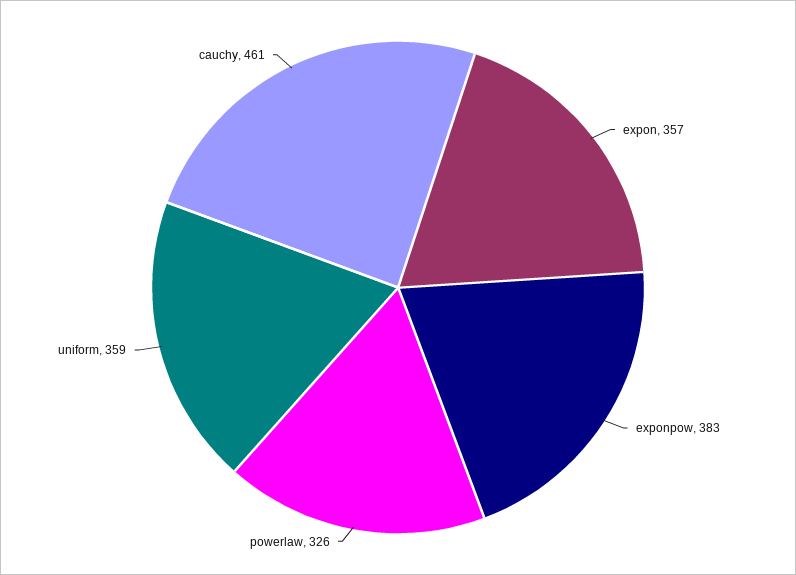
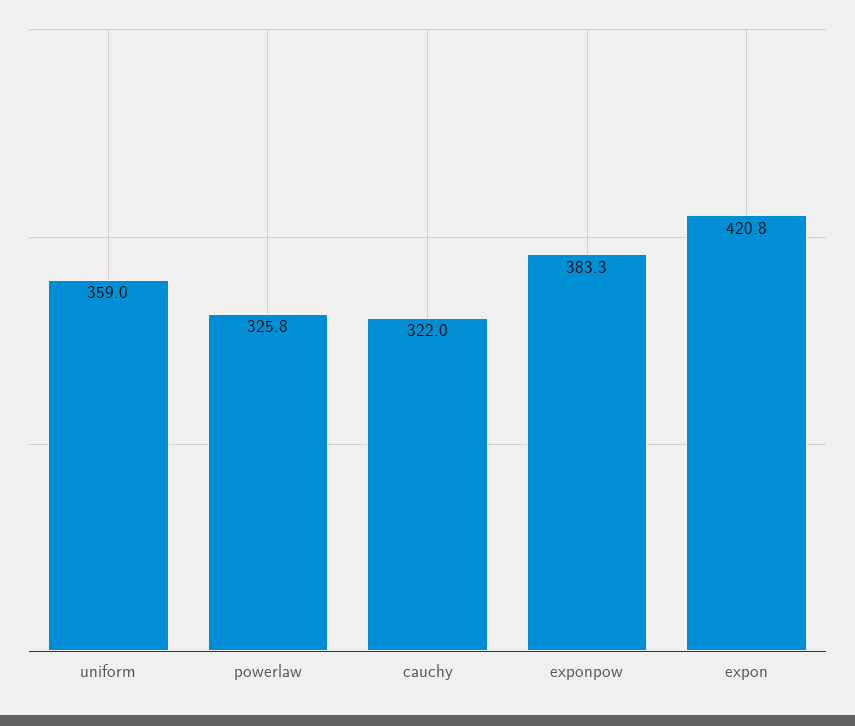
expon: 357 -> 420.8
cauchy: 461 -> 322

